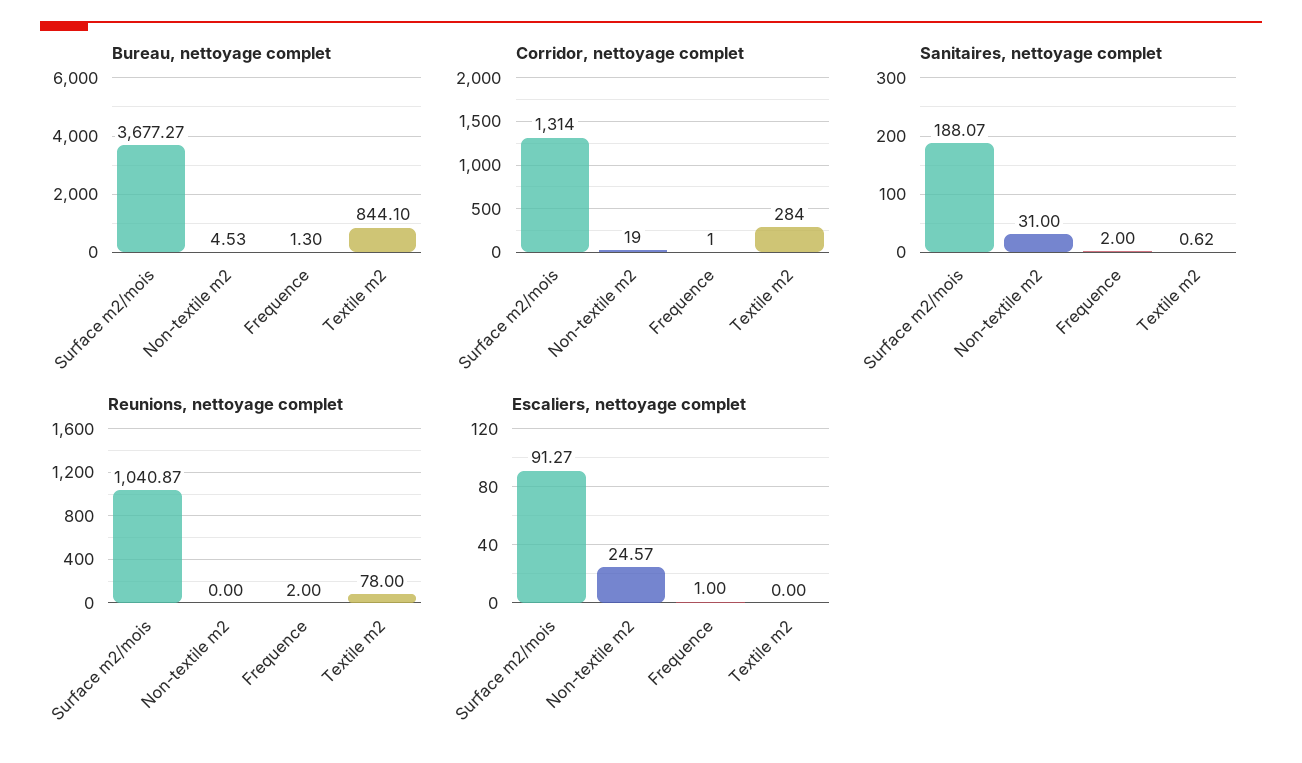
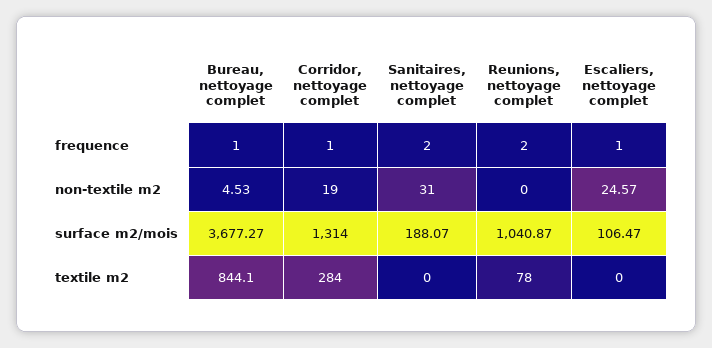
Bureau, nettoyage complet, Frequence: 1.3 -> 1
Sanitaires, nettoyage complet, Textile m2: 0.62 -> 0
Escaliers, nettoyage complet, Surface m2/mois: 91.27 -> 106.47

